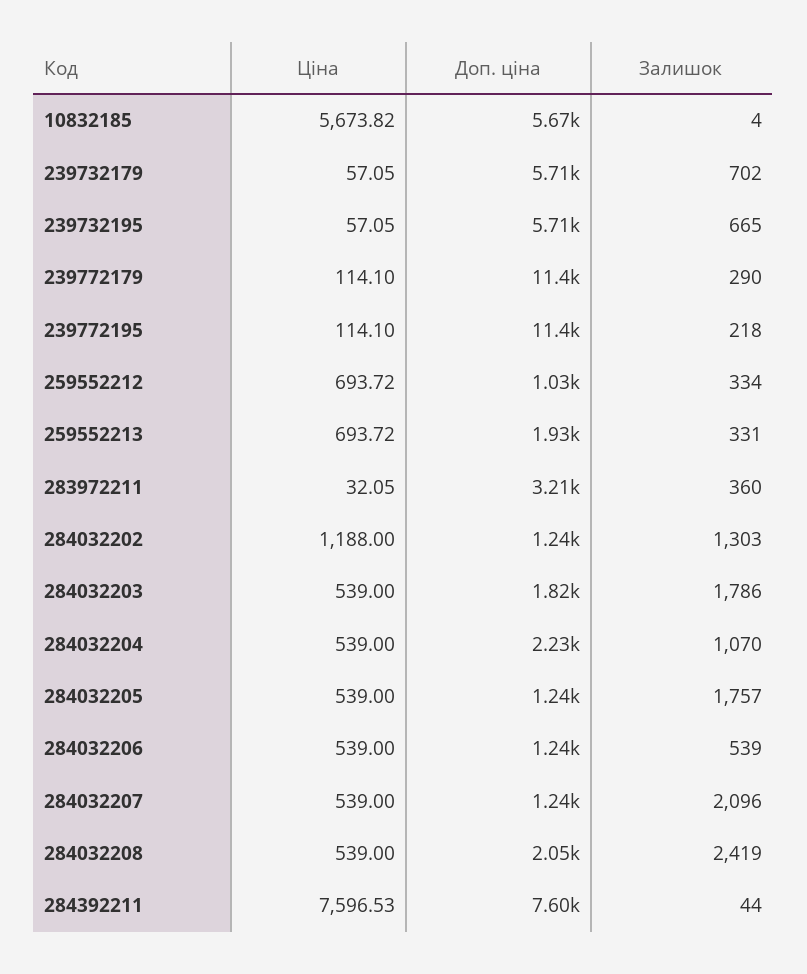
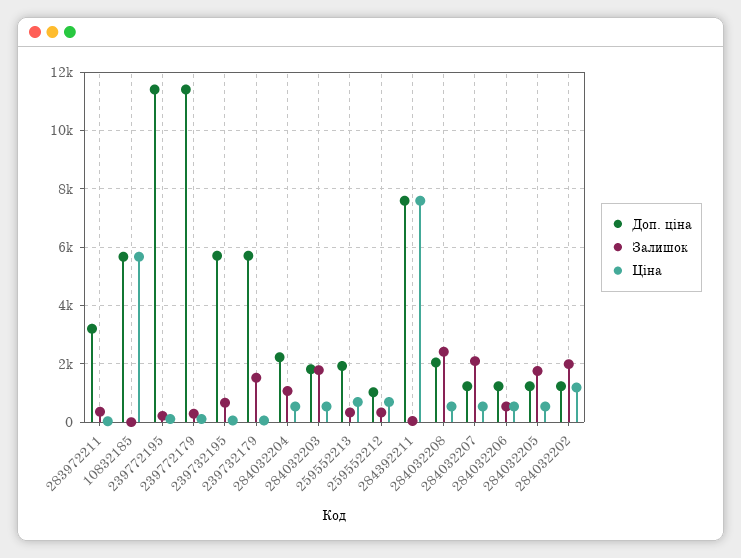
Залишок, 239732179: 702 -> 1500
Залишок, 284032202: 1303 -> 2000

